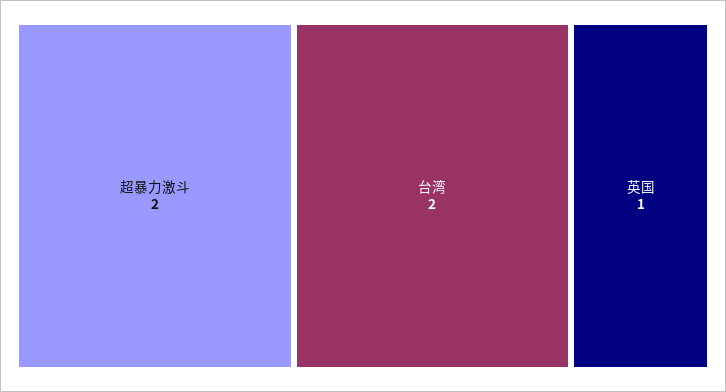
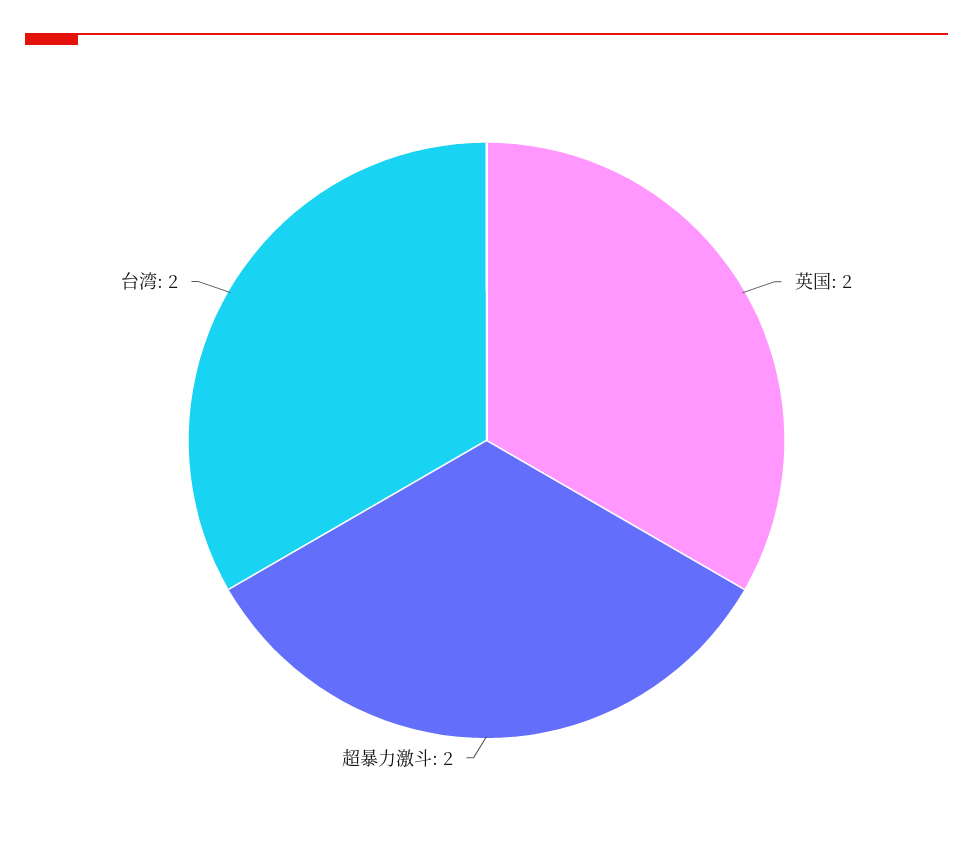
英国: 1 -> 2

